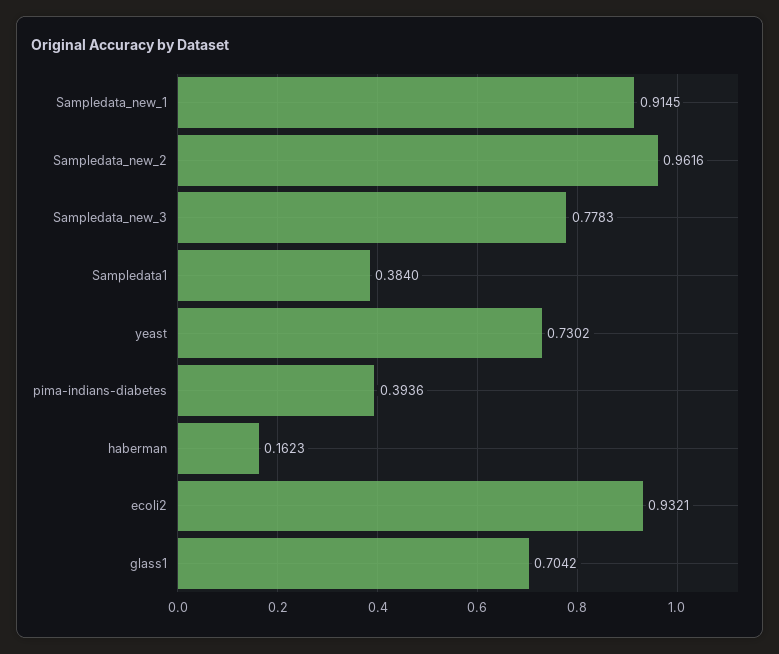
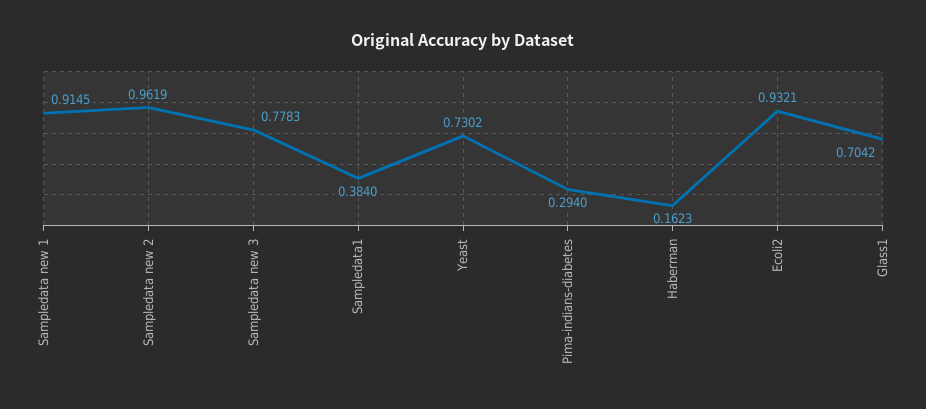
Sampledata_new_2: 0.9616 -> 0.9619
pima-indians-diabetes: 0.3936 -> 0.294

